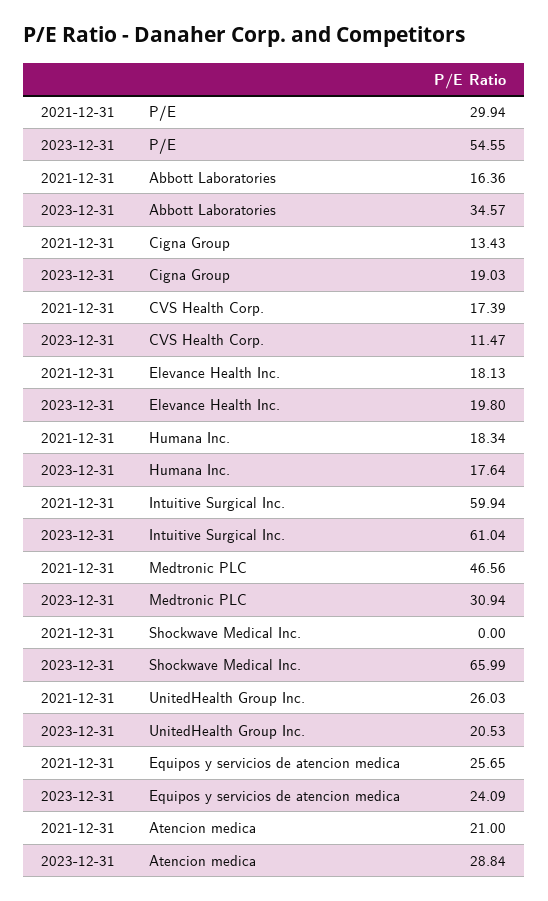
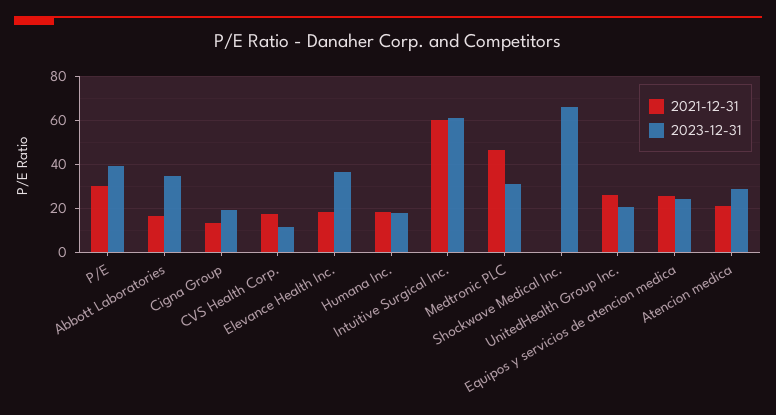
2023-12-31, P/E: 54.55 -> 40
2023-12-31, Elevance Health Inc.: 19.8 -> 35

